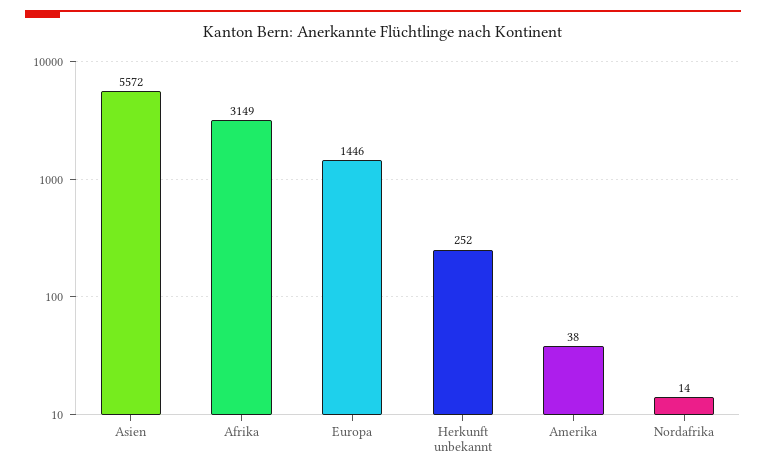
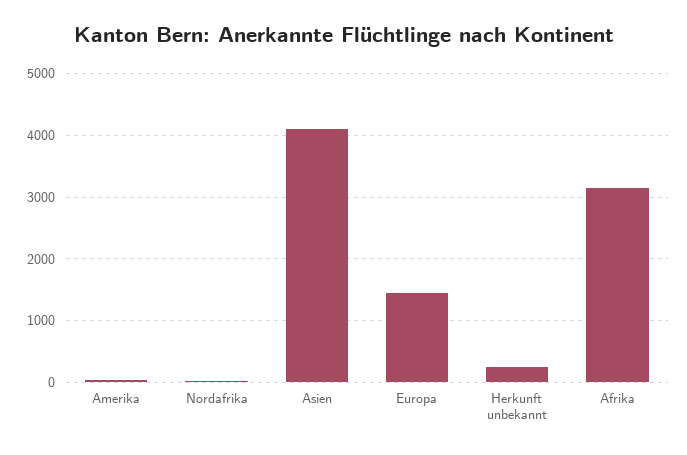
Asien: 5572 -> 4100

